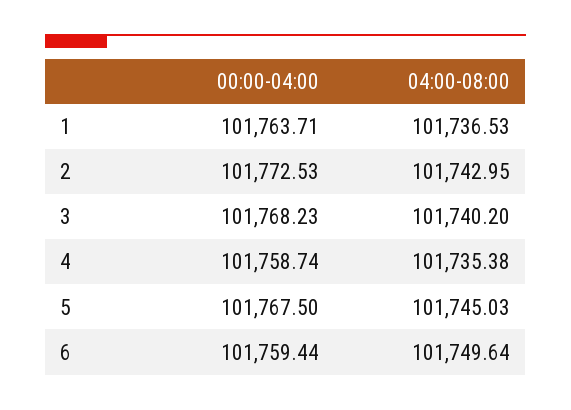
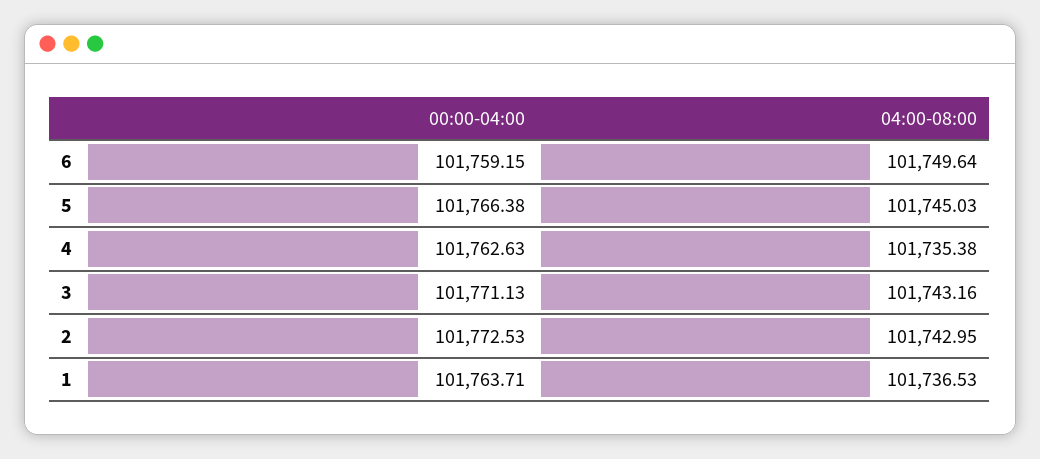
00:00-04:00, 3: 101768.23 -> 101771.13
04:00-08:00, 3: 101740.2 -> 101743.16
00:00-04:00, 4: 101758.74 -> 101762.63
00:00-04:00, 5: 101767.5 -> 101766.38
00:00-04:00, 6: 101759.44 -> 101759.15

